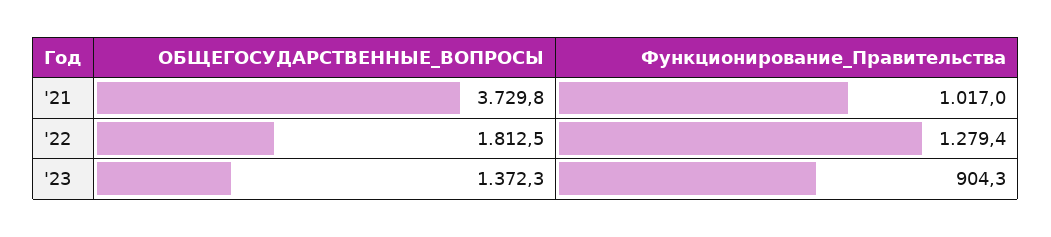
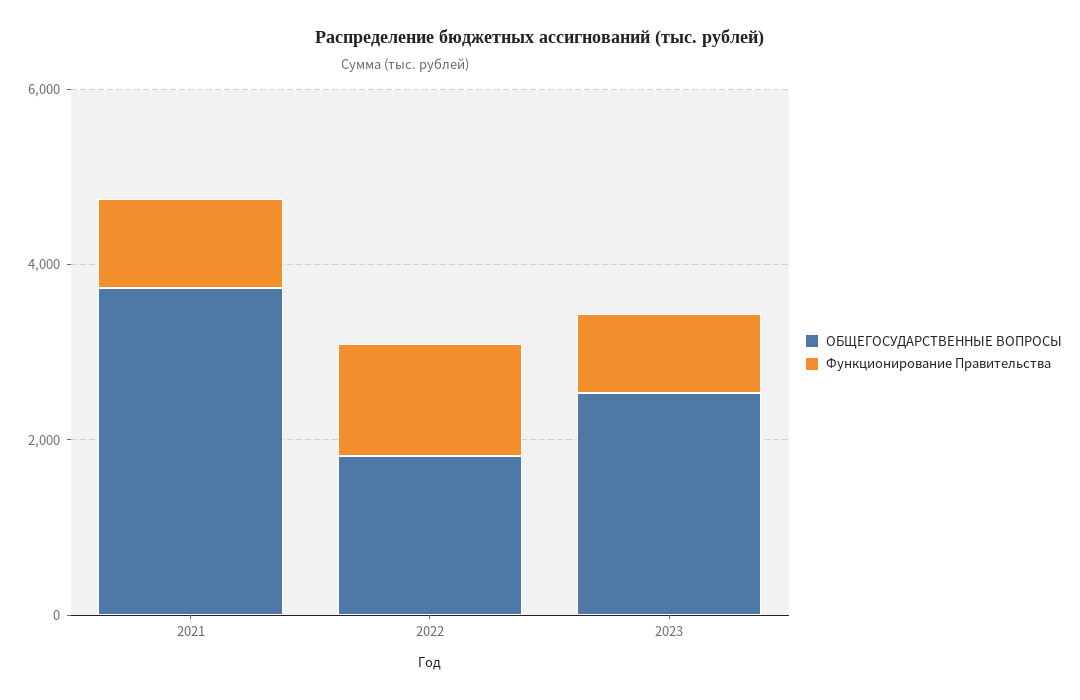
ОБЩЕГОСУДАРСТВЕННЫЕ_ВОПРОСЫ, '23: 1372.3 -> 2500

